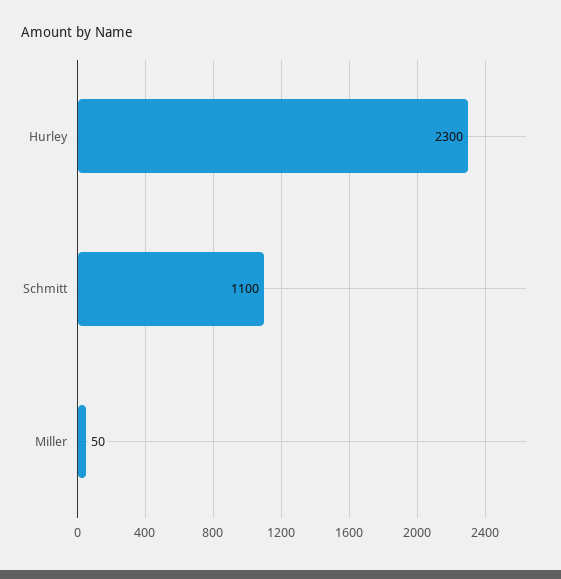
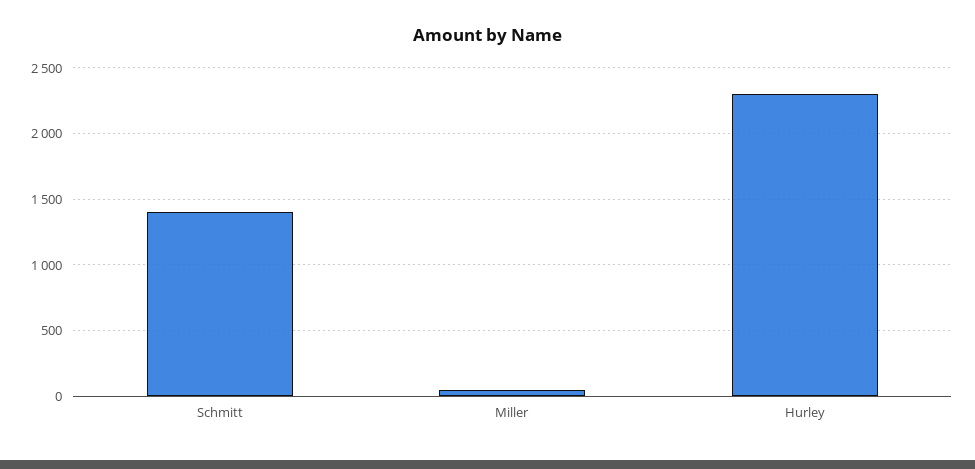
Schmitt: 1100 -> 1400

